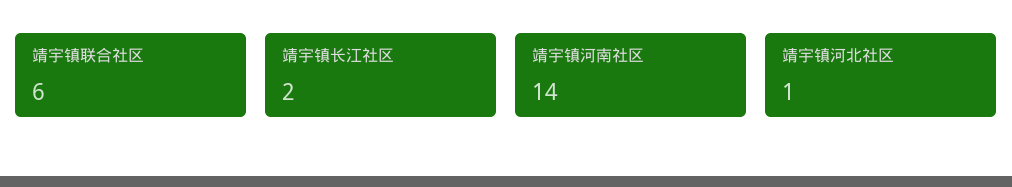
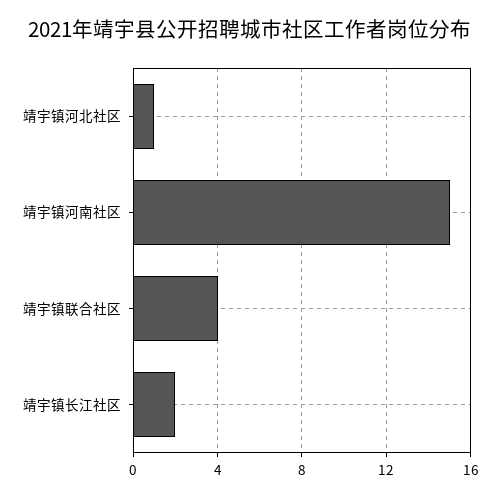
靖宇镇联合社区: 6 -> 4
靖宇镇河南社区: 14 -> 15

